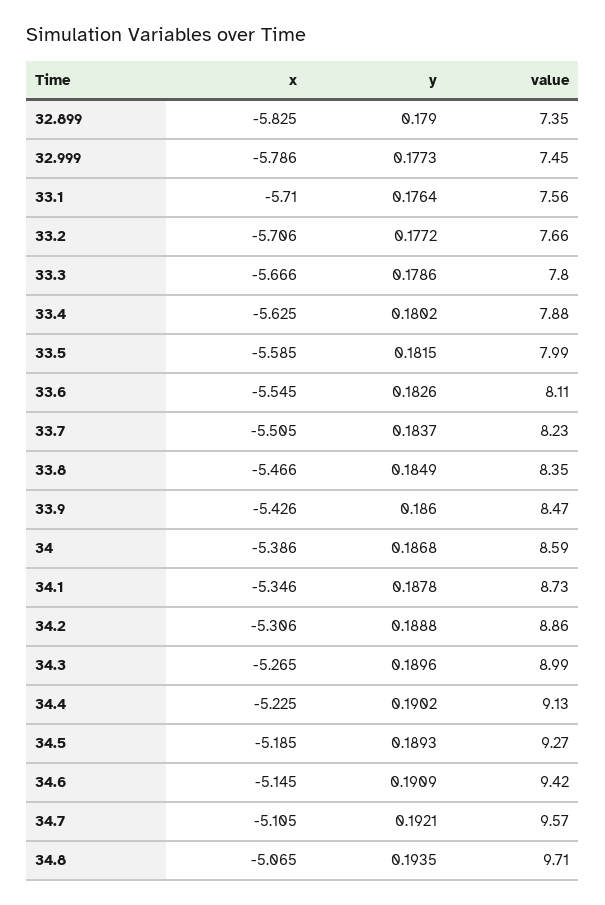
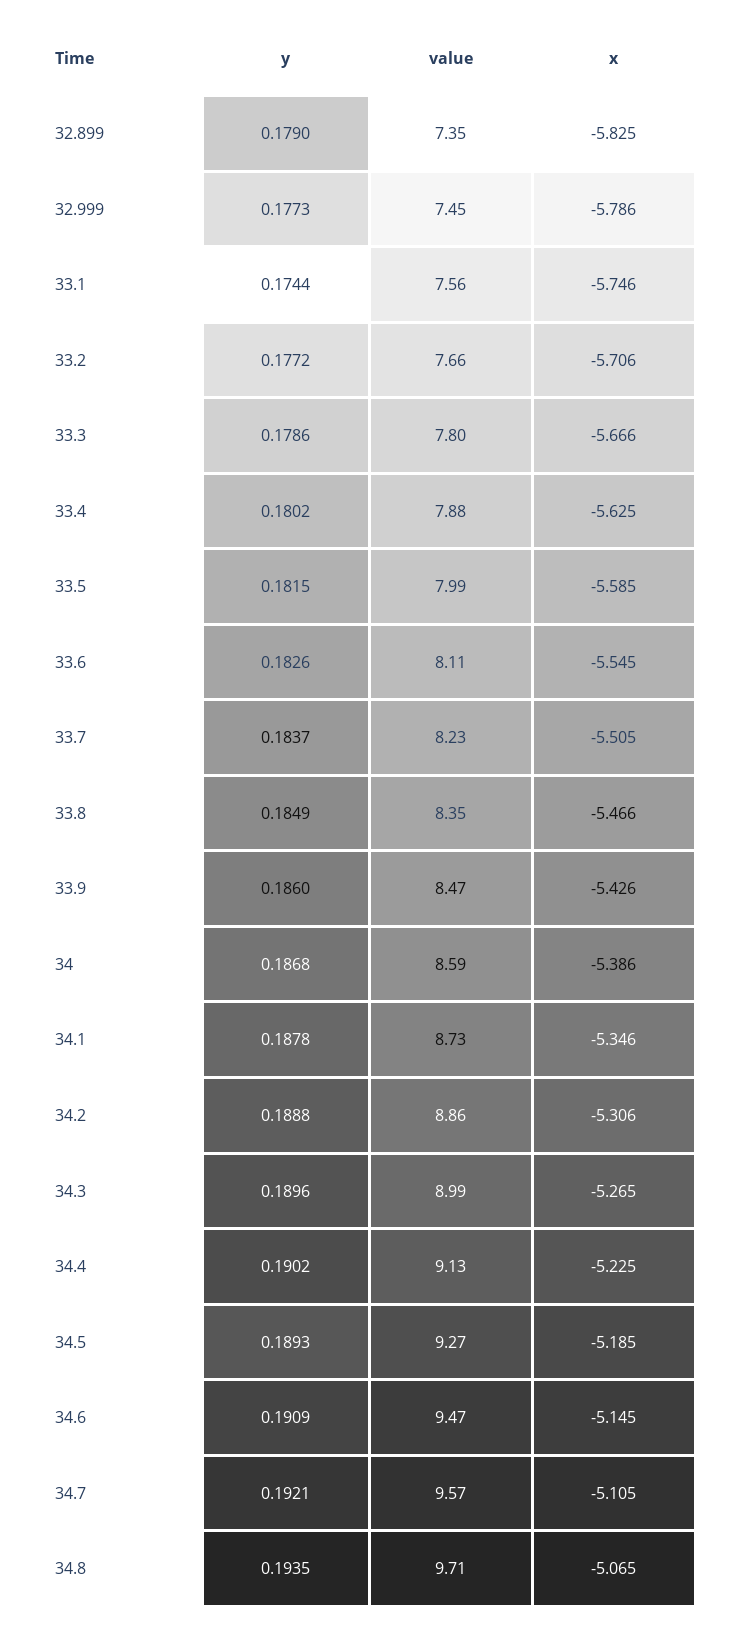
x, 33.1: -5.71 -> -5.746
y, 33.1: 0.1764 -> 0.1744
value, 34.6: 9.42 -> 9.47

